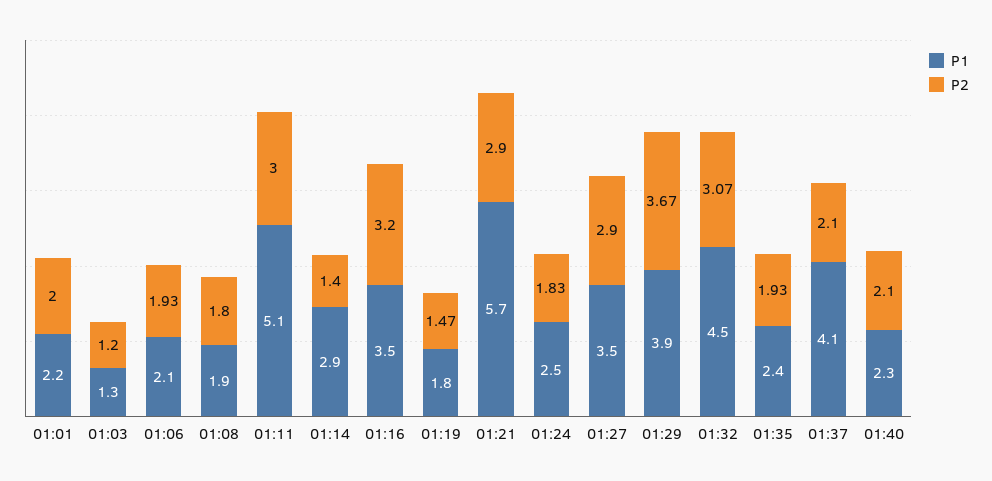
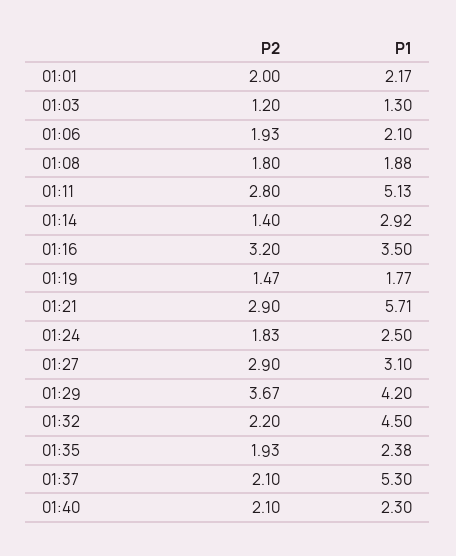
P2, 01:11: 3 -> 2.8
P1, 01:27: 3.5 -> 3.1
P1, 01:29: 3.9 -> 4.2
P2, 01:32: 3.07 -> 2.2
P1, 01:37: 4.1 -> 5.3

